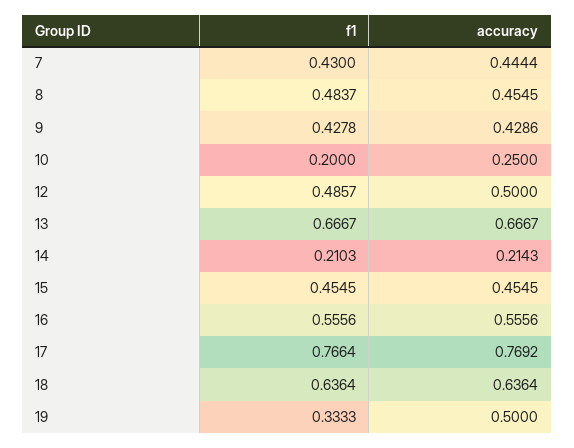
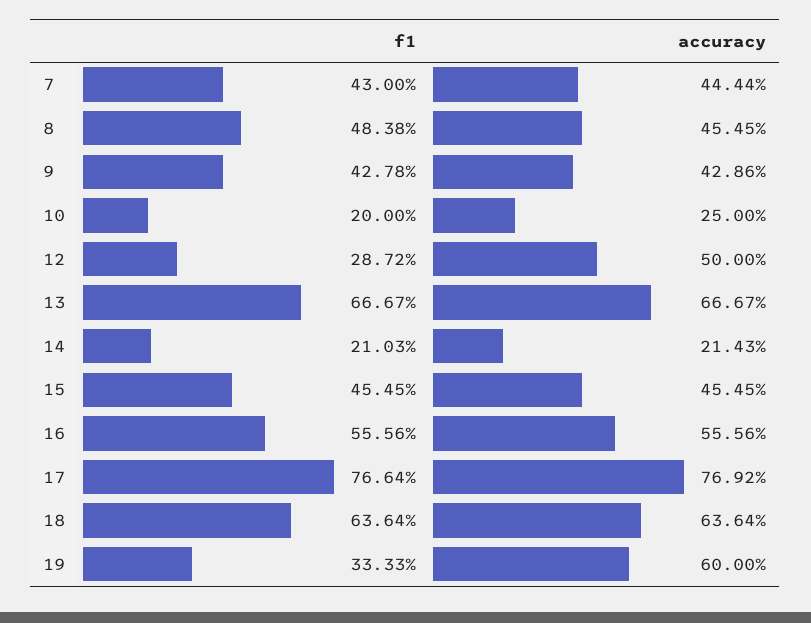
f1, 8: 0.4837 -> 0.4838
f1, 12: 0.4857 -> 0.2872
accuracy, 19: 0.5 -> 0.6

